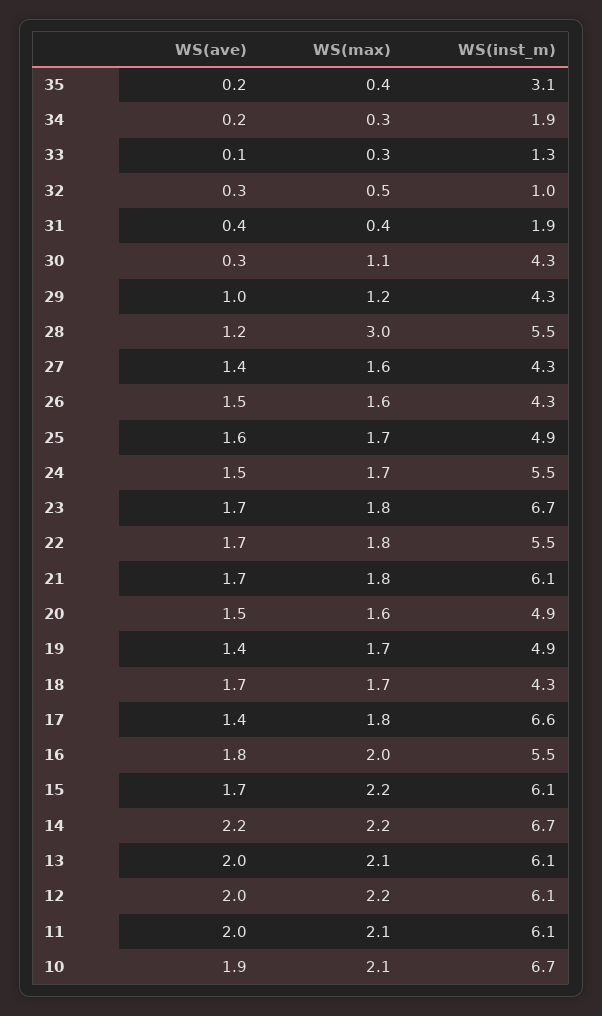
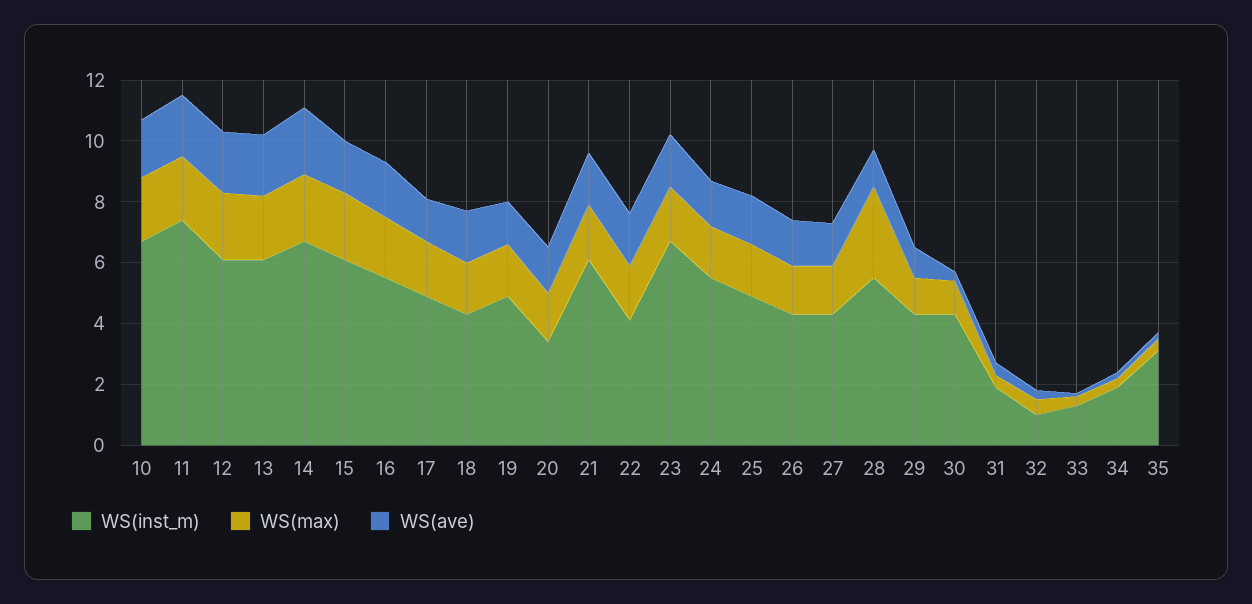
WS(inst_m), 22: 5.5 -> 4
WS(inst_m), 20: 4.9 -> 3.5
WS(inst_m), 17: 6.6 -> 5
WS(inst_m), 11: 6.1 -> 7.5

